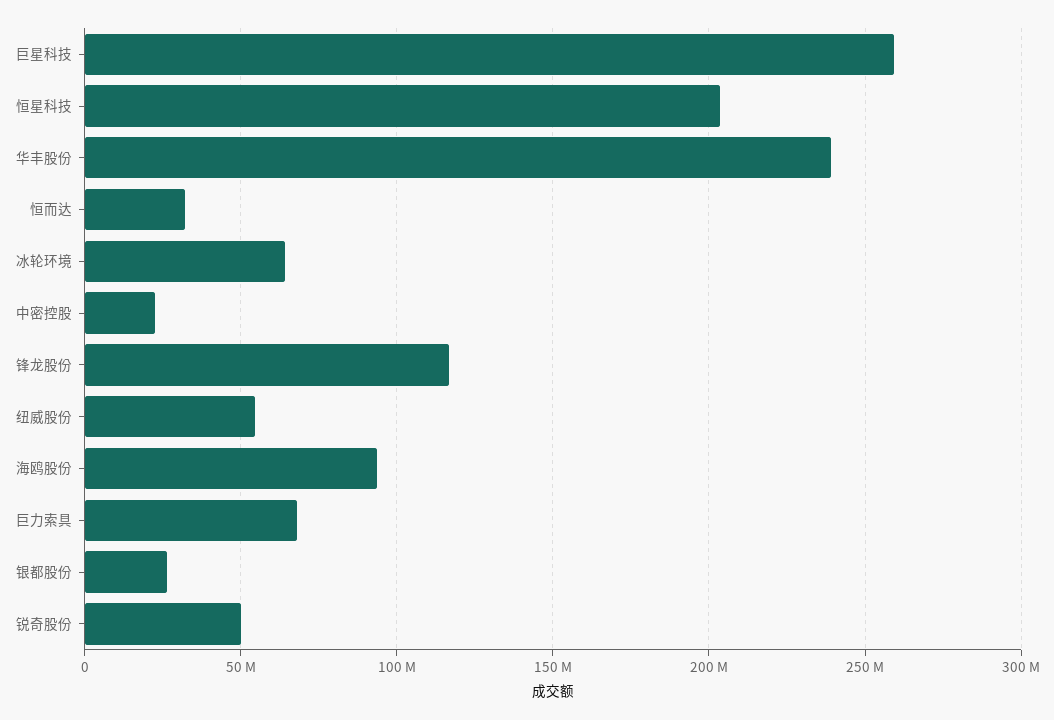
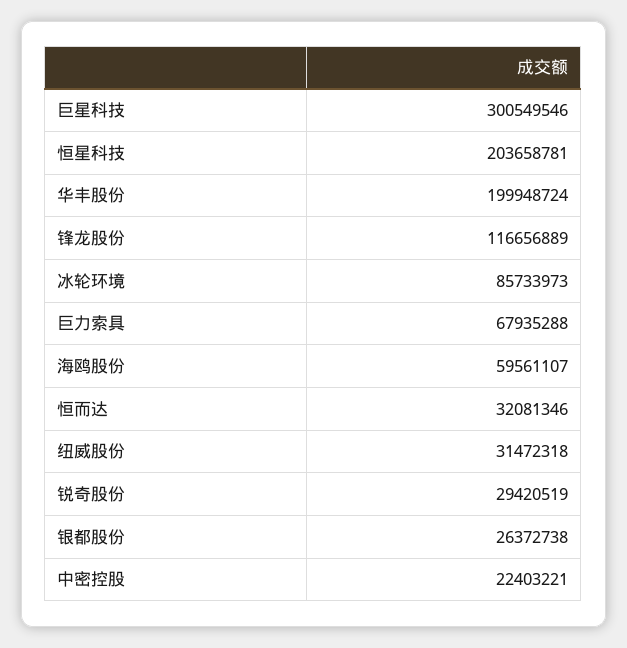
巨星科技: 260000000 -> 300549546
华丰股份: 240000000 -> 199948724
冰轮环境: 65000000 -> 85733973
纽威股份: 55000000 -> 31472318
海鸥股份: 95000000 -> 59561107
锐奇股份: 50000000 -> 29420519

